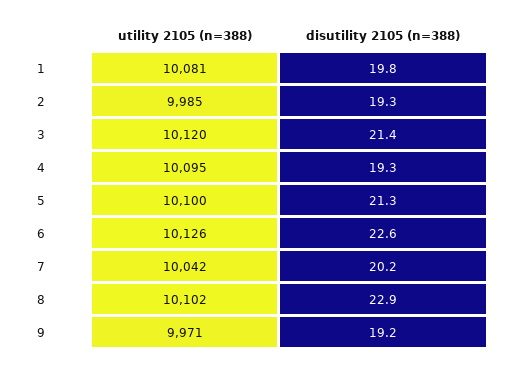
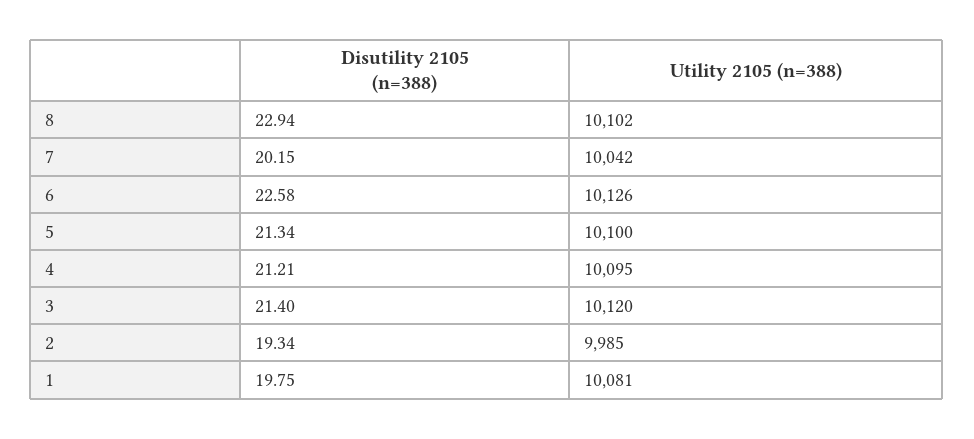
disutility 2105 (n=388), 4: 19.3 -> 21.21
utility 2105 (n=388), 9: 9971 -> none
disutility 2105 (n=388), 9: 19.2 -> none

